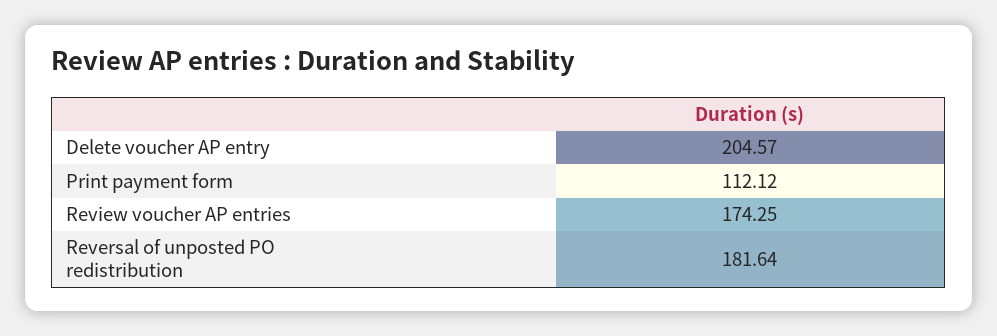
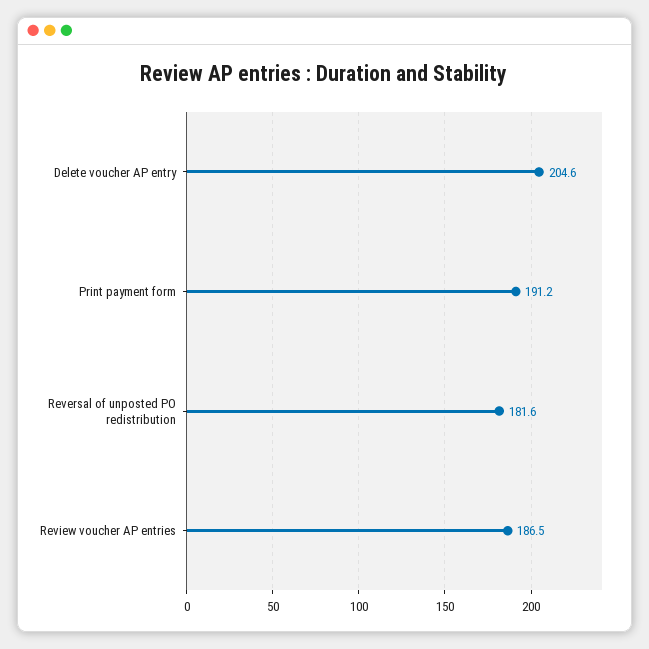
Print payment form: 112.12 -> 191.2
Review voucher AP entries: 174.25 -> 186.5

